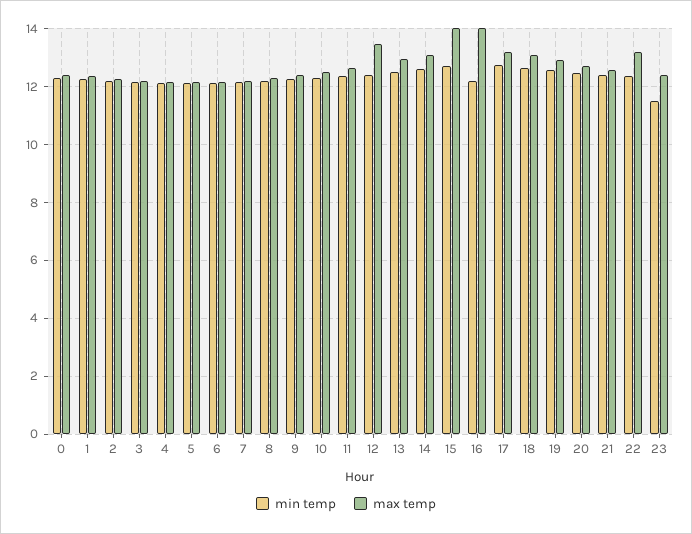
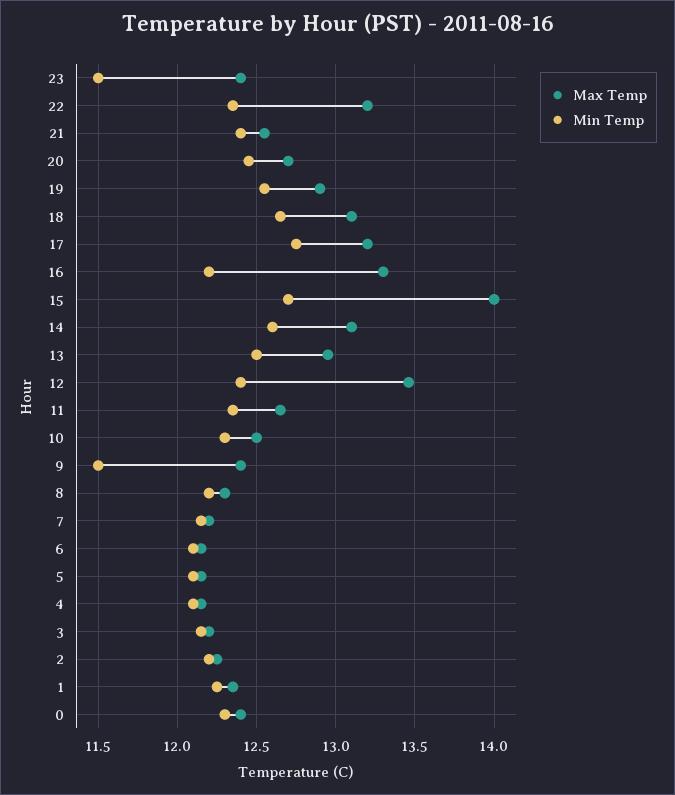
min temp, 9: 12.25 -> 11.5
max temp, 16: 14 -> 13.3

